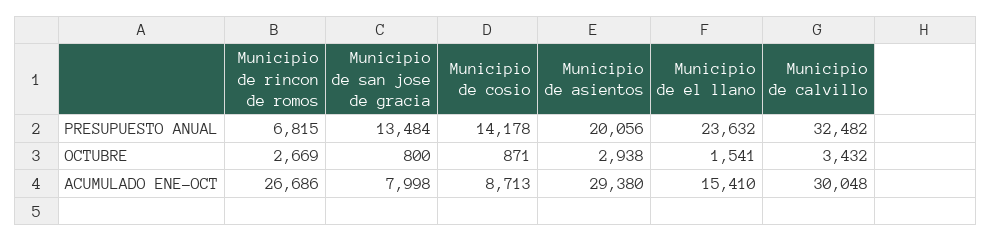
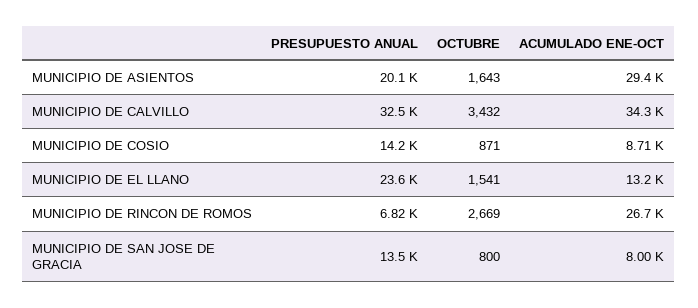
Municipio de asientos, OCTUBRE: 2938 -> 1643
Municipio de el llano, ACUMULADO ENE-OCT: 15410 -> 13200
Municipio de calvillo, ACUMULADO ENE-OCT: 30048 -> 34300

